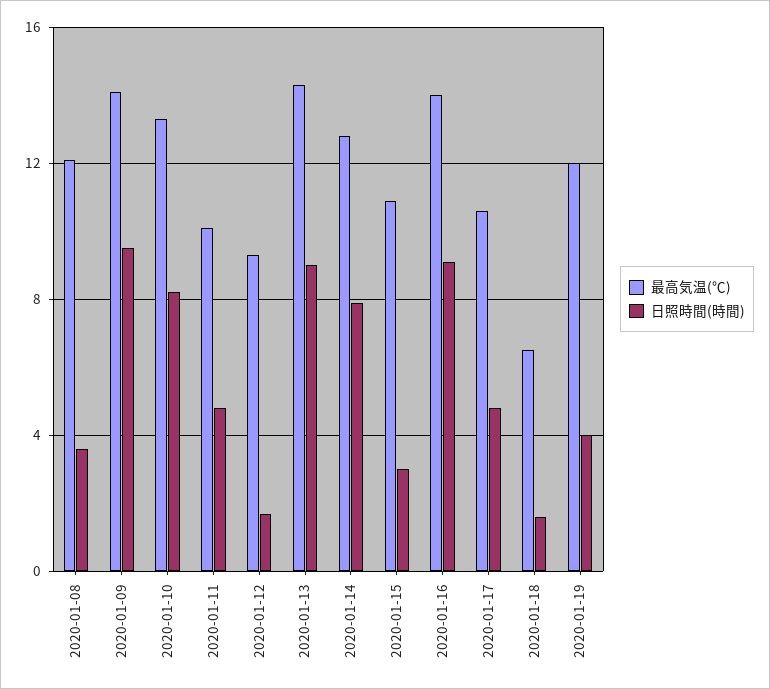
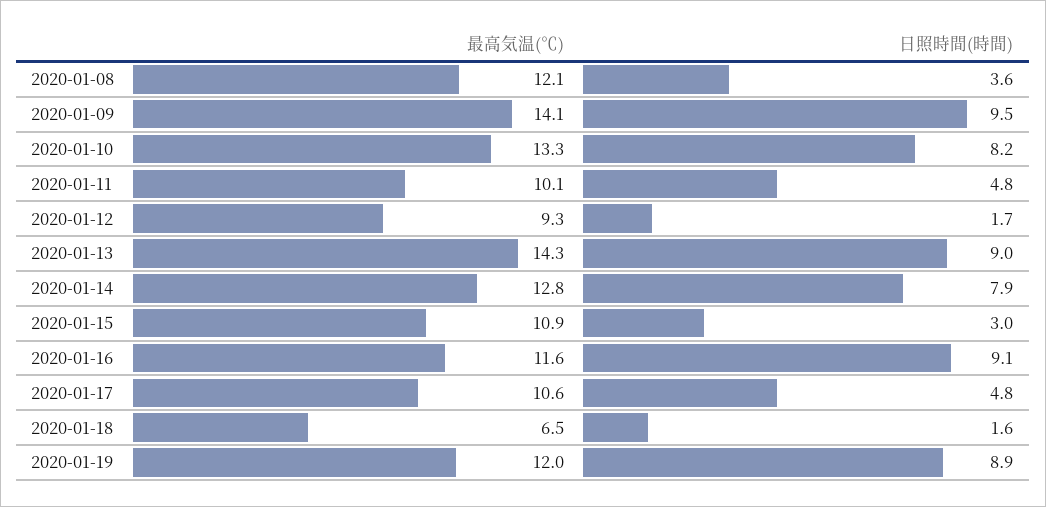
最高気温(℃), 2020-01-16: 14 -> 11.6
日照時間(時間), 2020-01-19: 4 -> 8.9

